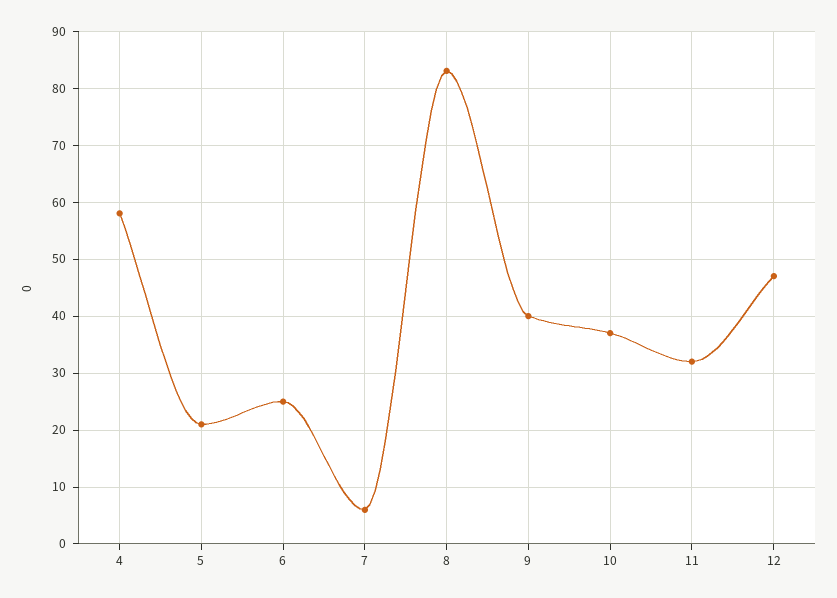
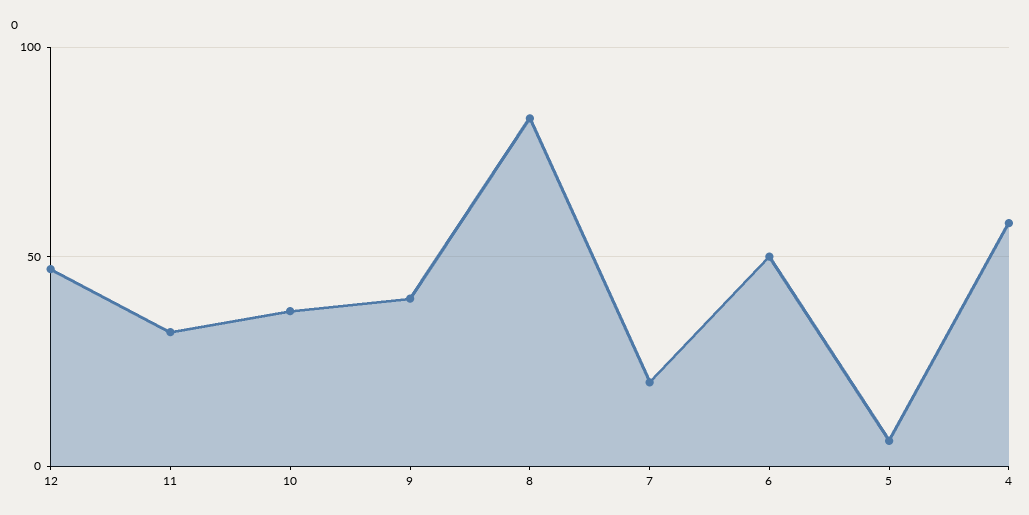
5: 20 -> 5
6: 25 -> 50
7: 5 -> 20

